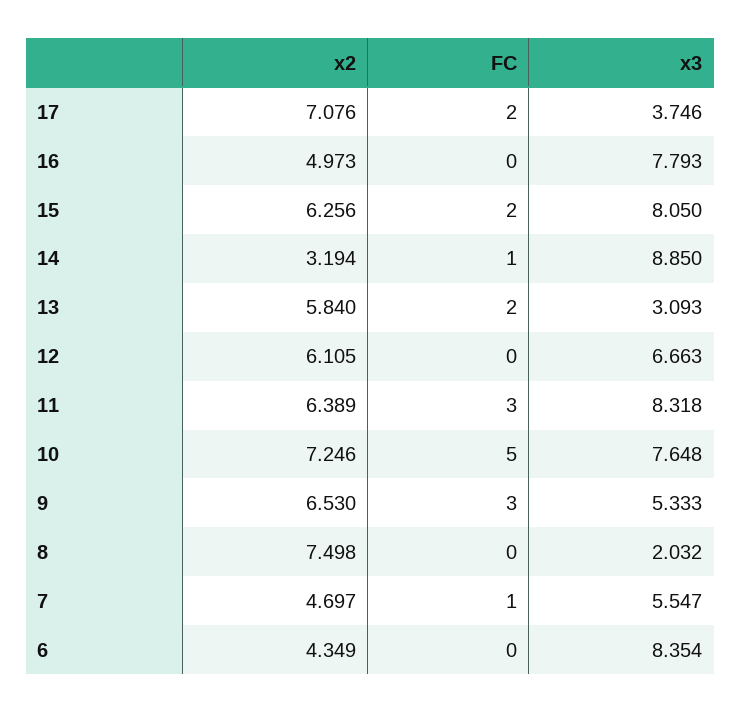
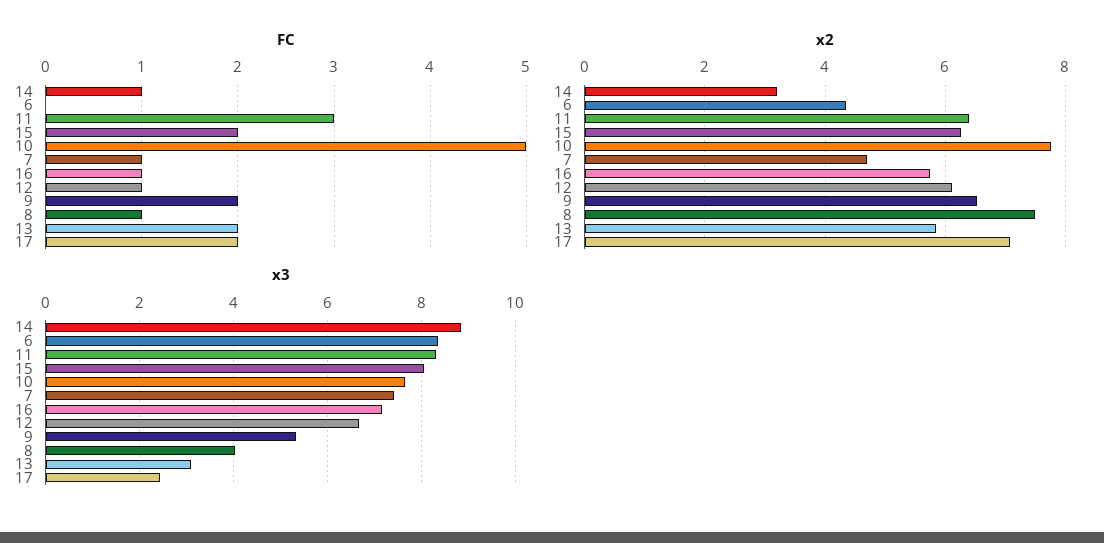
x3, 17: 3.746 -> 2.4
x2, 16: 4.973 -> 5.8
FC, 16: 0 -> 1
x3, 16: 7.793 -> 7.2
FC, 12: 0 -> 1
x2, 10: 7.246 -> 7.8
FC, 9: 3 -> 2
FC, 8: 0 -> 1
x3, 8: 2.032 -> 4
x3, 7: 5.547 -> 7.4

